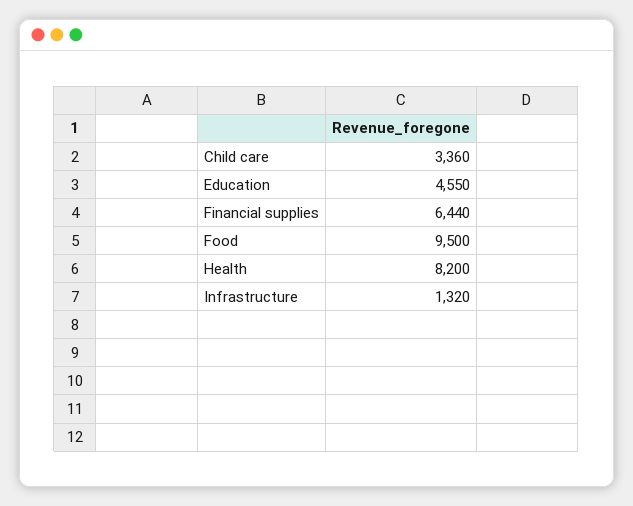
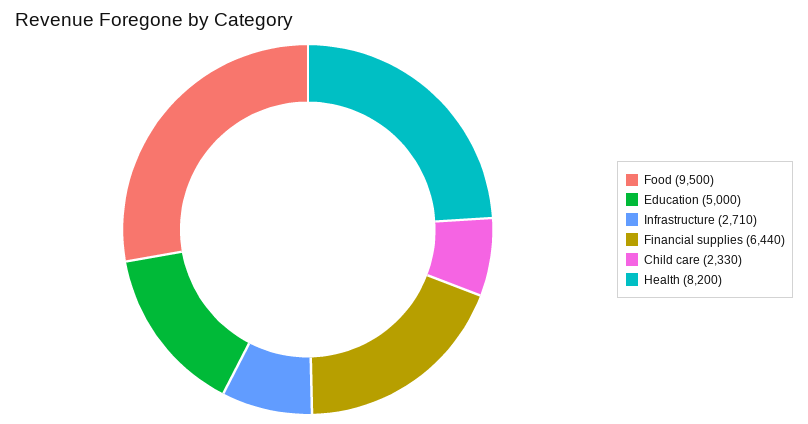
Child care: 3360 -> 2330
Education: 4550 -> 5000
Infrastructure: 1320 -> 2710

